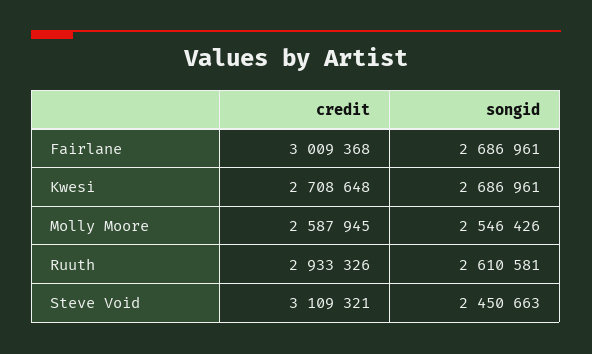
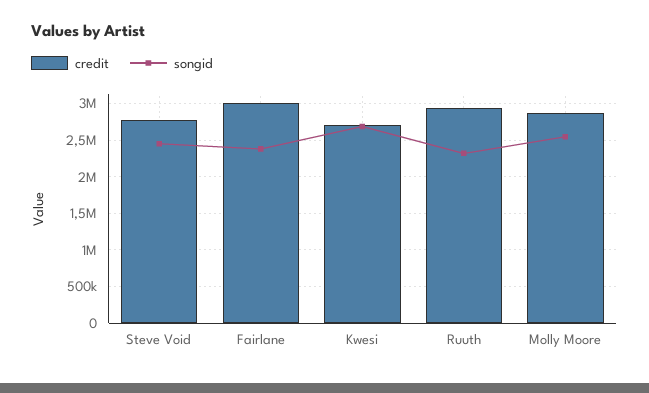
songid, Fairlane: 2686961 -> 2400000
credit, Molly Moore: 2587945 -> 2900000
songid, Ruuth: 2610581 -> 2300000
credit, Steve Void: 3109321 -> 2800000

